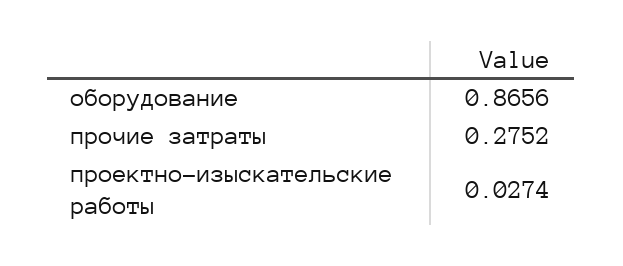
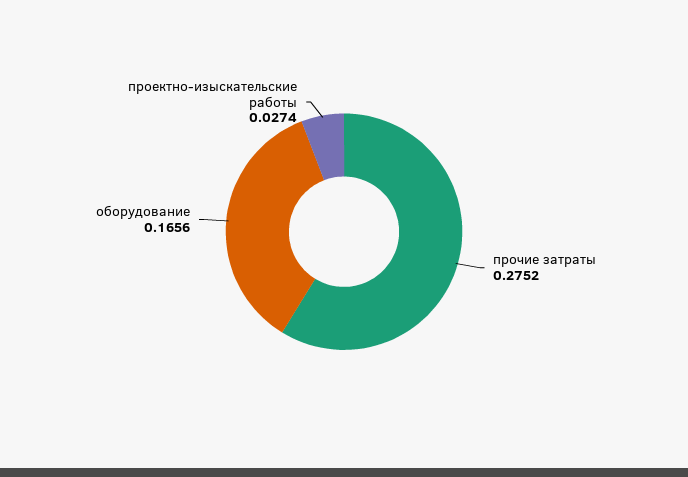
оборудование: 0.8656 -> 0.1656

